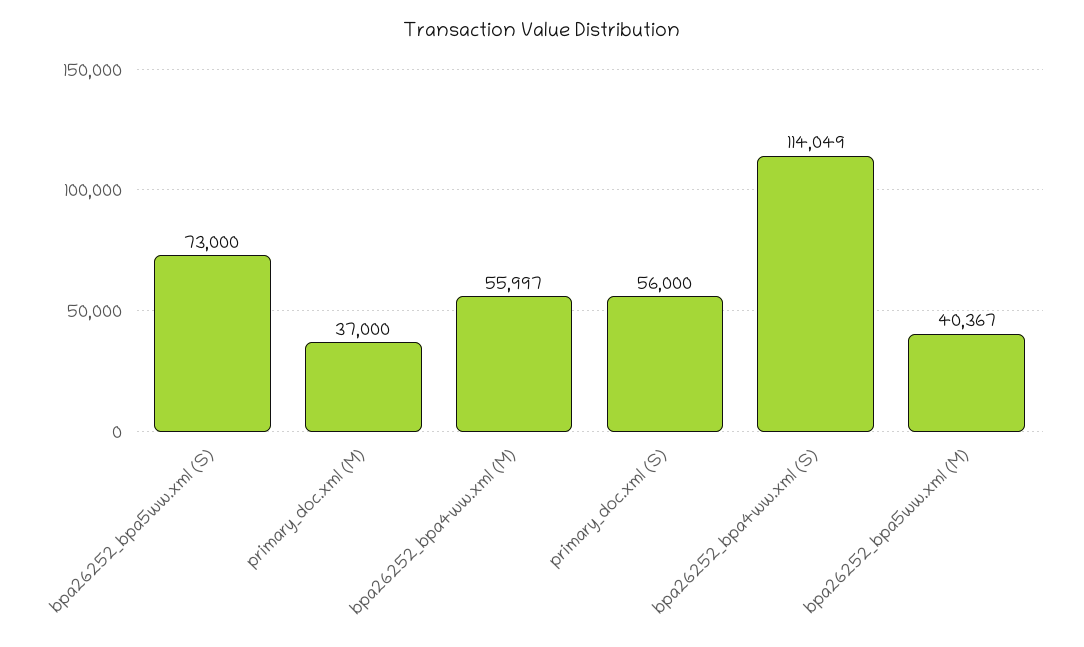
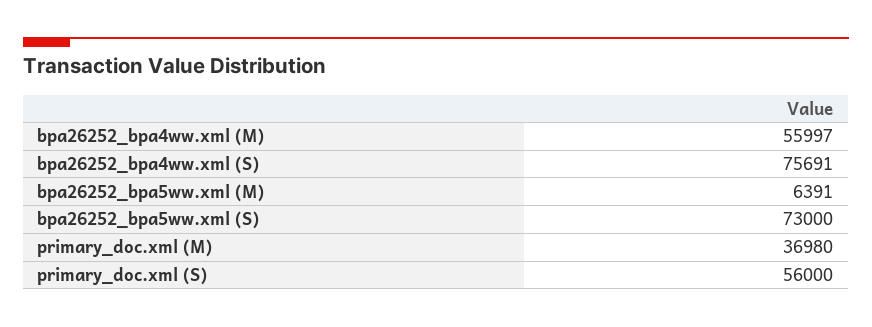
primary_doc.xml (M): 37000 -> 36980
bpa26252_bpa4ww.xml (S): 114049 -> 75691
bpa26252_bpa5ww.xml (M): 40367 -> 6391

